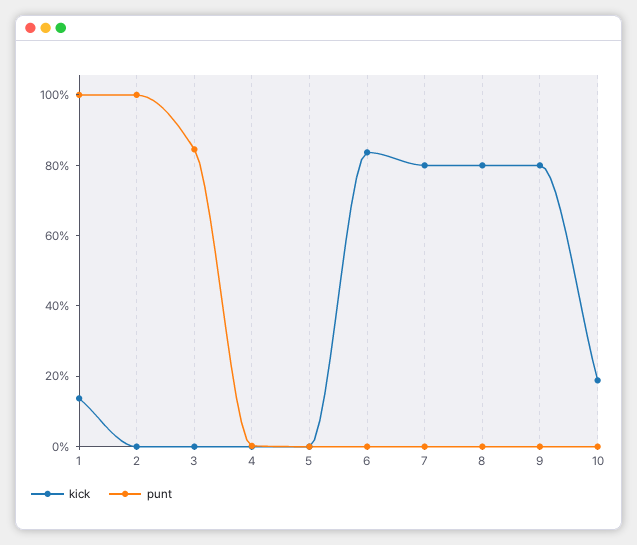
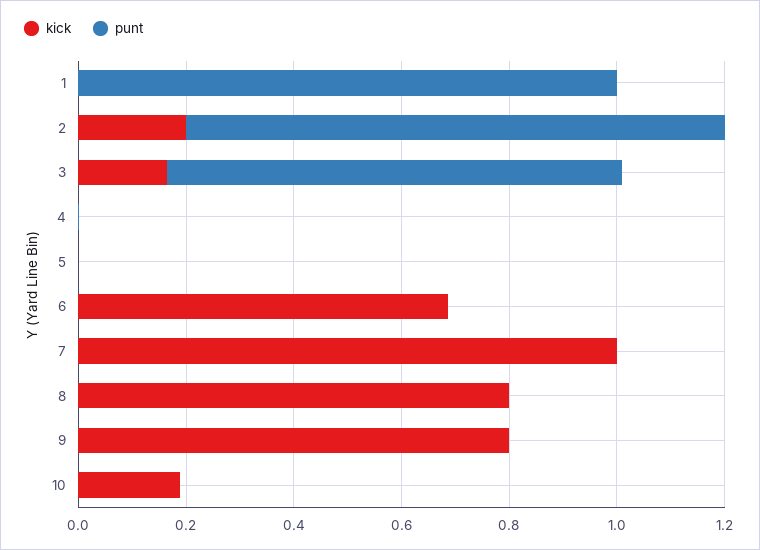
kick, 1: 0.15 -> 0
kick, 2: 0 -> 0.2
kick, 3: 0 -> 0.15
kick, 6: 0.85 -> 0.7
kick, 7: 0.8 -> 1

